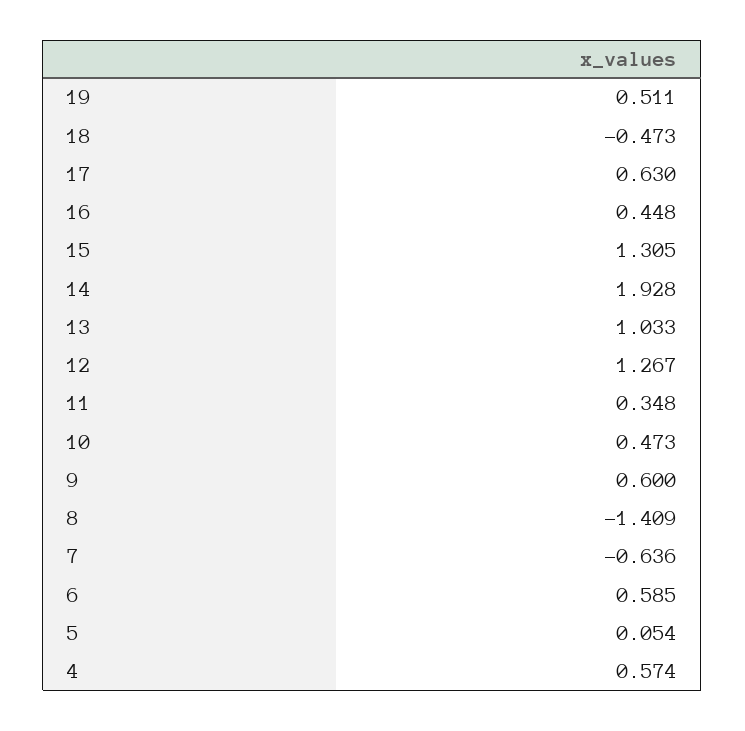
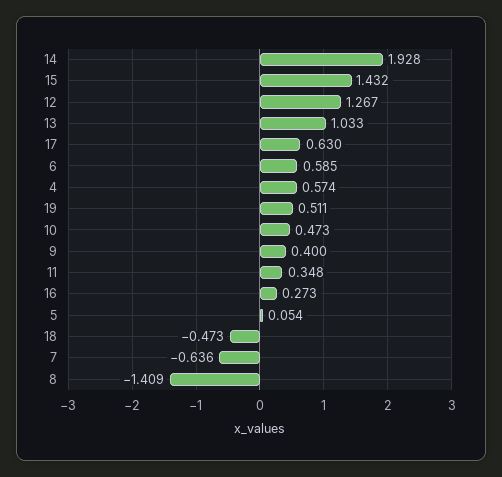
16: 0.448 -> 0.273
15: 1.305 -> 1.432
9: 0.6 -> 0.4

